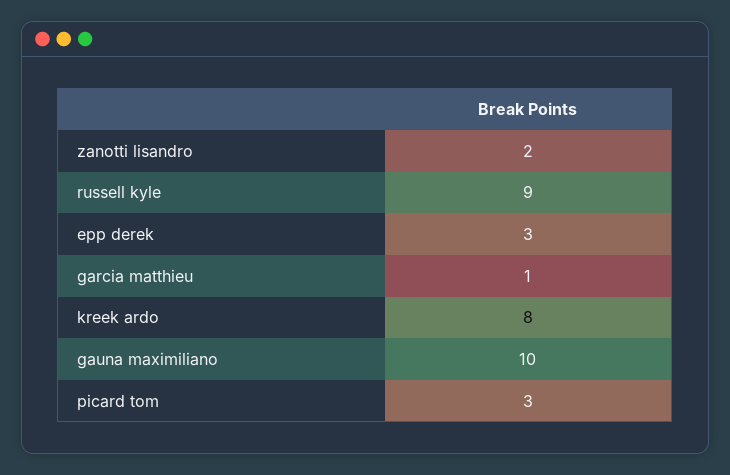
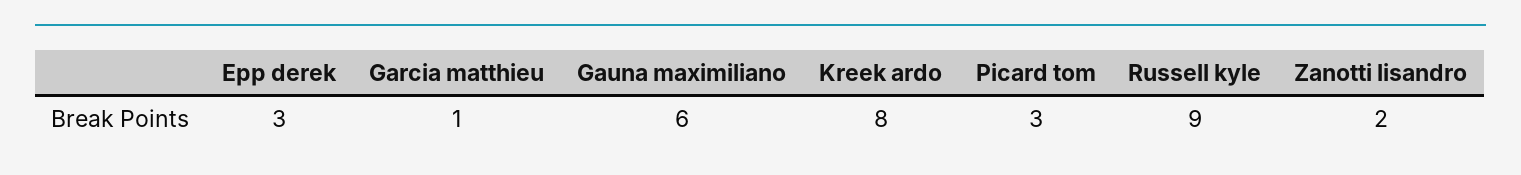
gauna maximiliano: 10 -> 6

